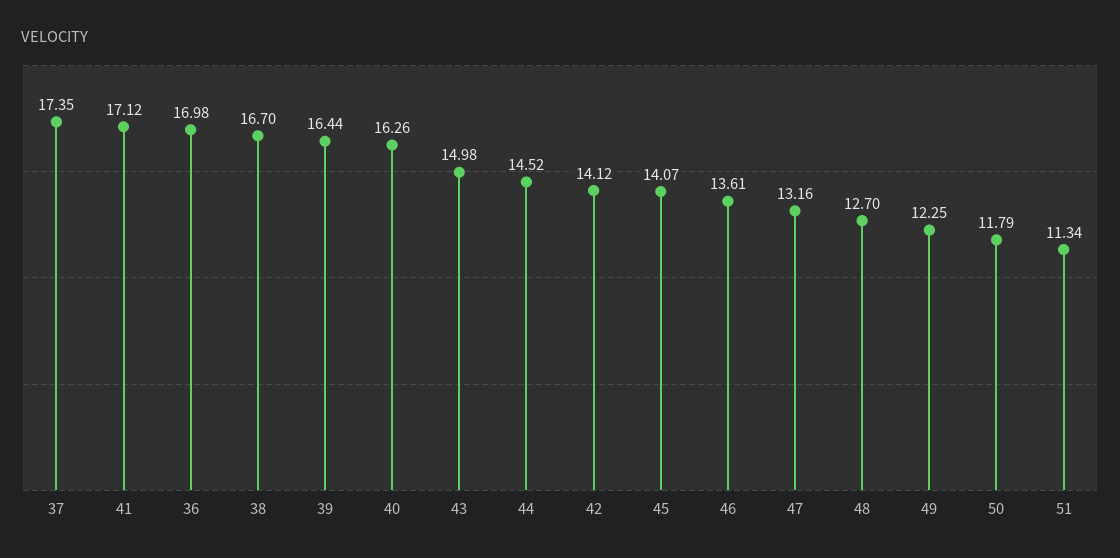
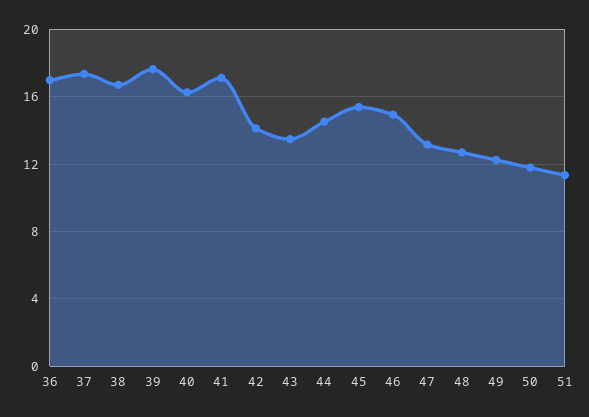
39: 16.44 -> 17.5
43: 14.98 -> 13.5
45: 14.07 -> 15.5
46: 13.61 -> 15

